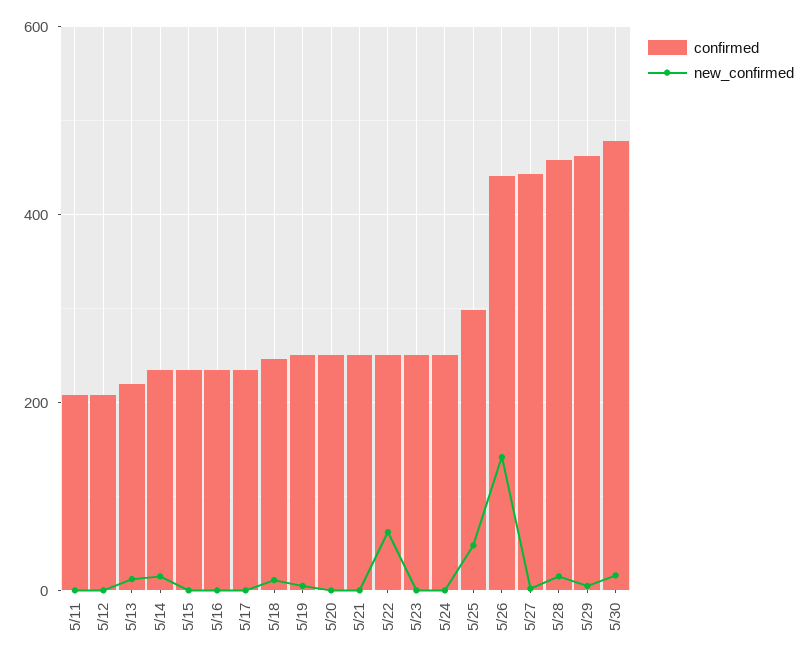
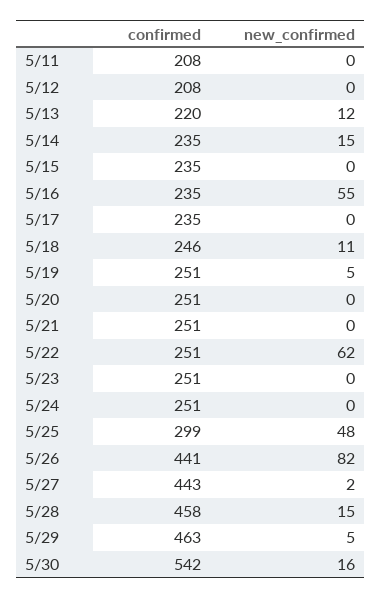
new_confirmed, 5/16: 0 -> 55
new_confirmed, 5/26: 140 -> 82
confirmed, 5/30: 480 -> 542

